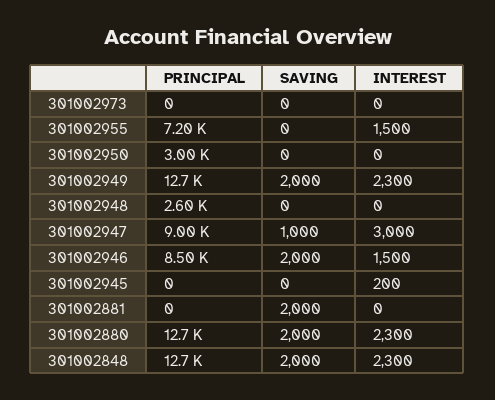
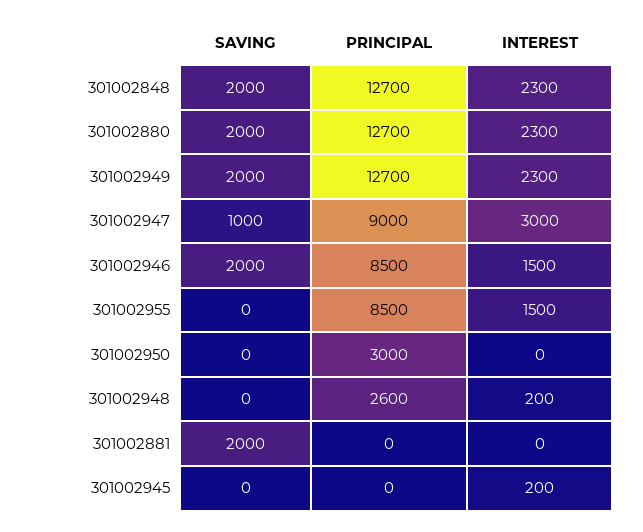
PRINCIPAL, 301002973: 0 -> none
SAVING, 301002973: 0 -> none
INTEREST, 301002973: 0 -> none
PRINCIPAL, 301002955: 7200 -> 8500
INTEREST, 301002948: 0 -> 200

